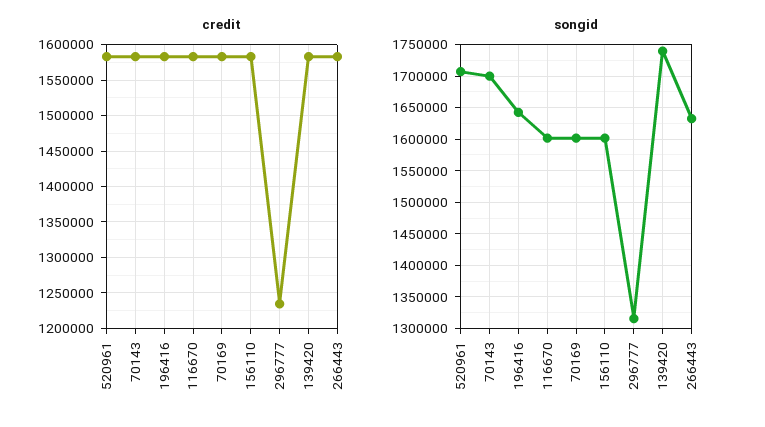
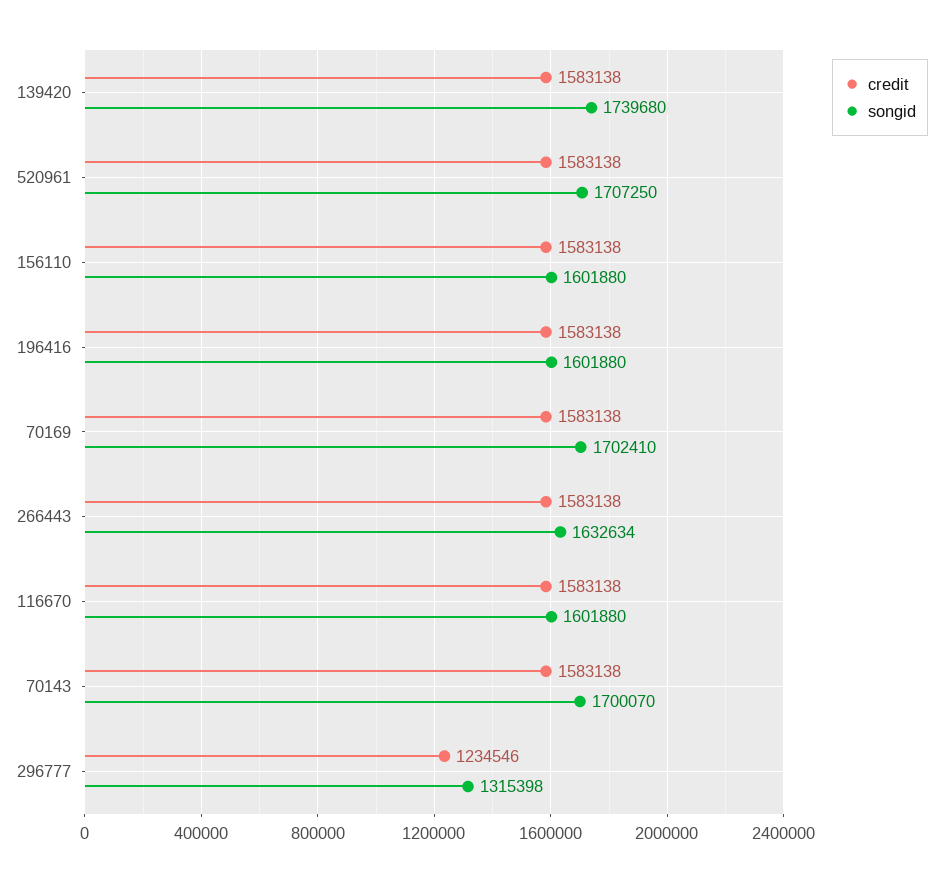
songid, 196416: 1640000 -> 1601880
songid, 70169: 1600000 -> 1702410

